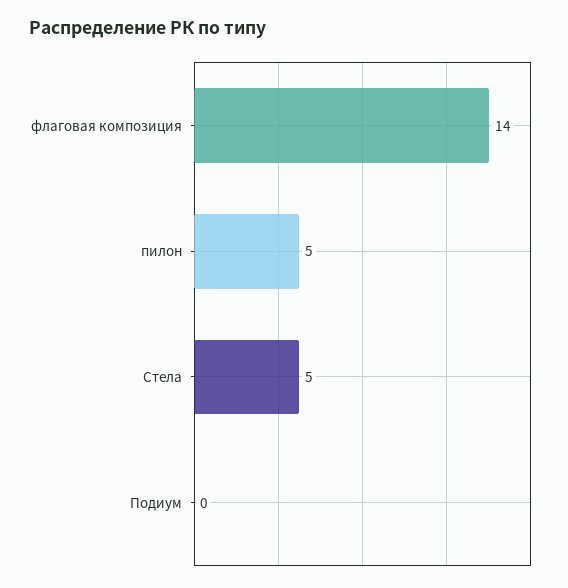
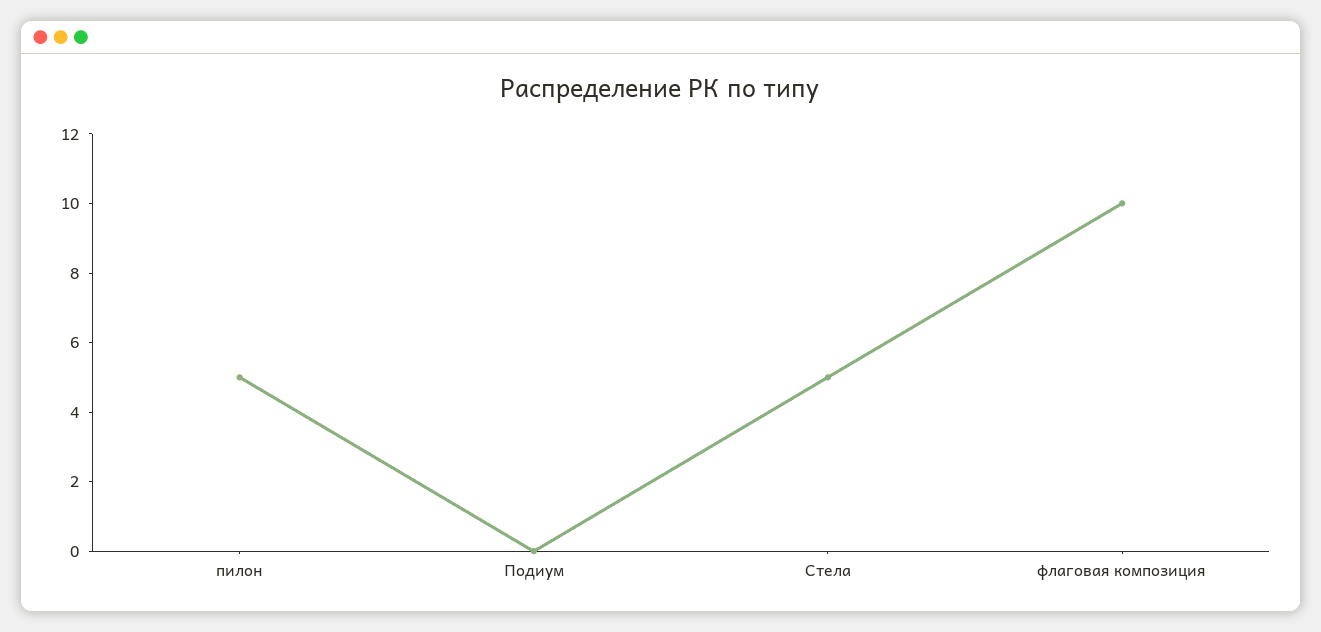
флаговая композиция: 14 -> 10

